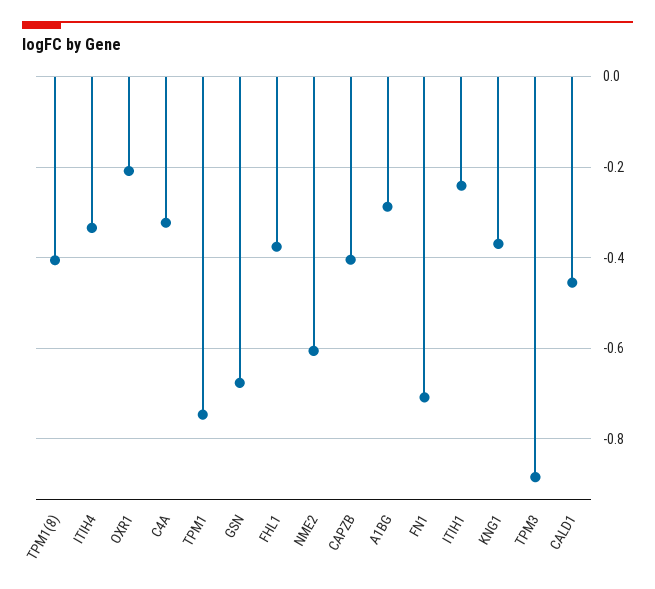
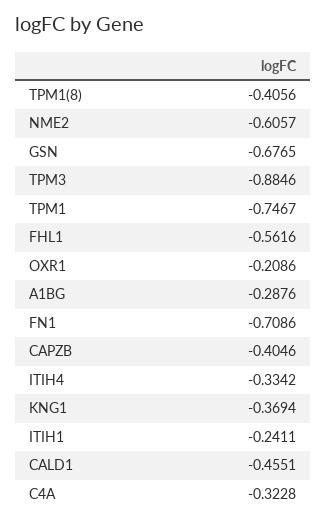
FHL1: -0.38 -> -0.5616

